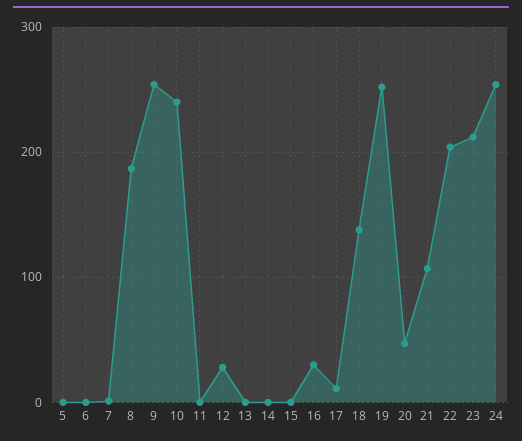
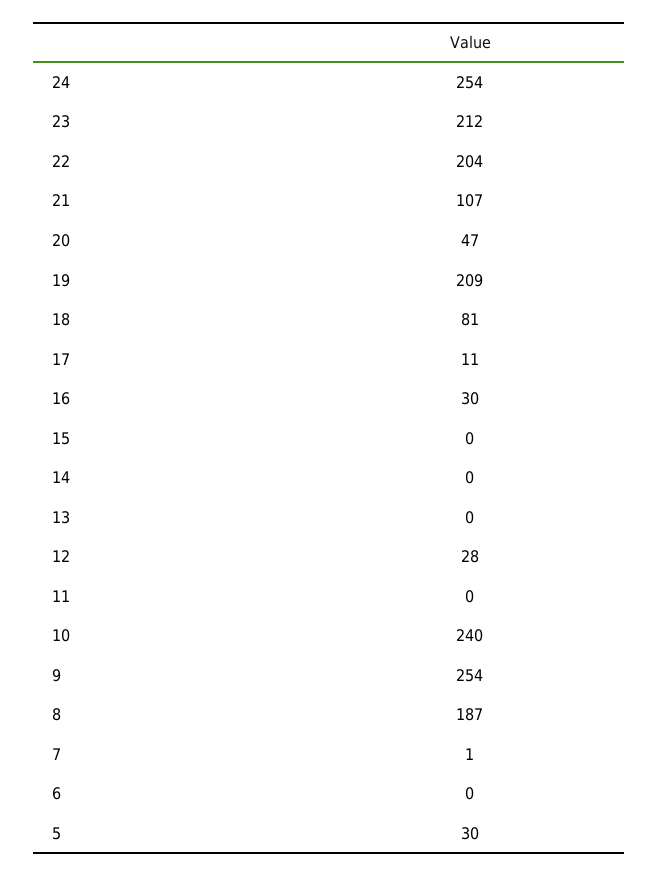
5: 0 -> 30
18: 140 -> 81
19: 250 -> 209

